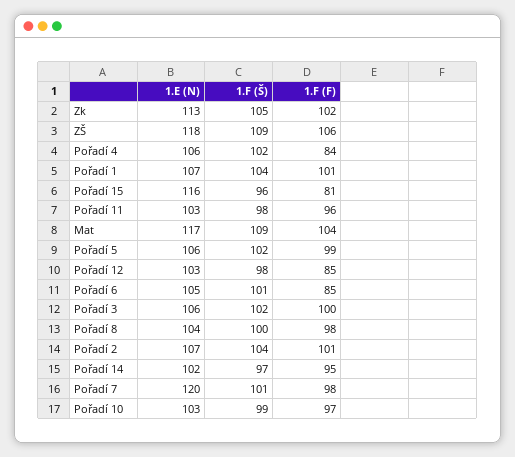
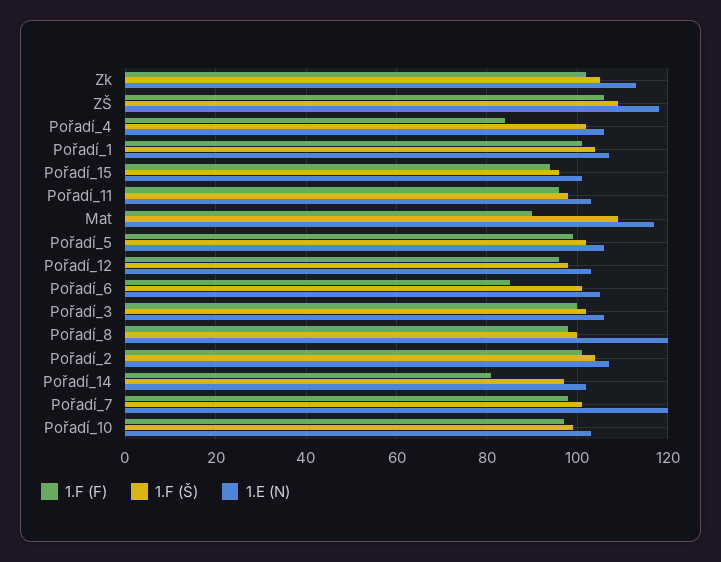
1.E (N), Pořadí 15: 116 -> 100
1.F (F), Pořadí 15: 81 -> 95
1.F (F), Mat: 104 -> 90
1.F (F), Pořadí 12: 85 -> 95
1.E (N), Pořadí 8: 104 -> 120
1.F (F), Pořadí 14: 95 -> 80

